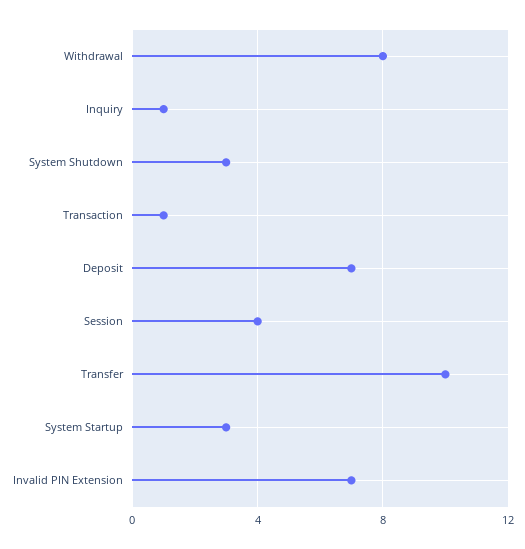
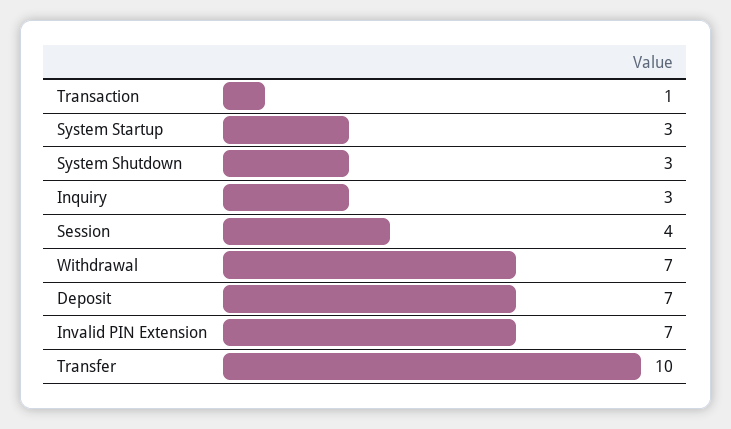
Withdrawal: 8 -> 7
Inquiry: 1 -> 3

